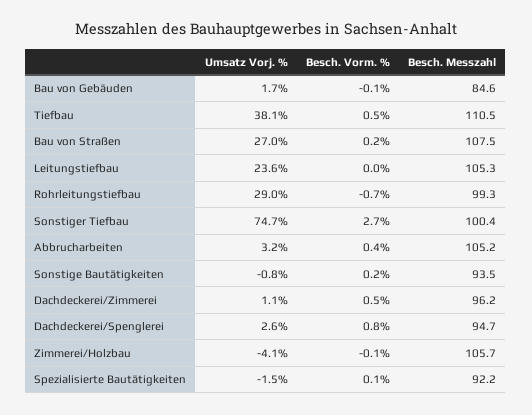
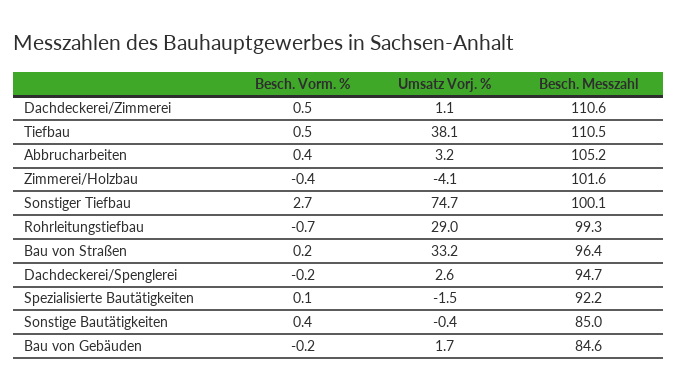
Besch. Vorm. %, Bau von Gebäuden: -0.1 -> -0.2
Umsatz Vorj. %, Bau von Straßen: 27 -> 33.2
Besch. Messzahl, Bau von Straßen: 107.5 -> 96.4
Umsatz Vorj. %, Leitungstiefbau: 23.6 -> none
Besch. Vorm. %, Leitungstiefbau: 0 -> none
Besch. Messzahl, Leitungstiefbau: 105.3 -> none
Besch. Messzahl, Sonstiger Tiefbau: 100.4 -> 100.1
Umsatz Vorj. %, Sonstige Bautätigkeiten: -0.8 -> -0.4
Besch. Vorm. %, Sonstige Bautätigkeiten: 0.2 -> 0.4
Besch. Messzahl, Sonstige Bautätigkeiten: 93.5 -> 85
Besch. Messzahl, Dachdeckerei/Zimmerei: 96.2 -> 110.6
Besch. Vorm. %, Dachdeckerei/Spenglerei: 0.8 -> -0.2
Besch. Vorm. %, Zimmerei/Holzbau: -0.1 -> -0.4
Besch. Messzahl, Zimmerei/Holzbau: 105.7 -> 101.6

